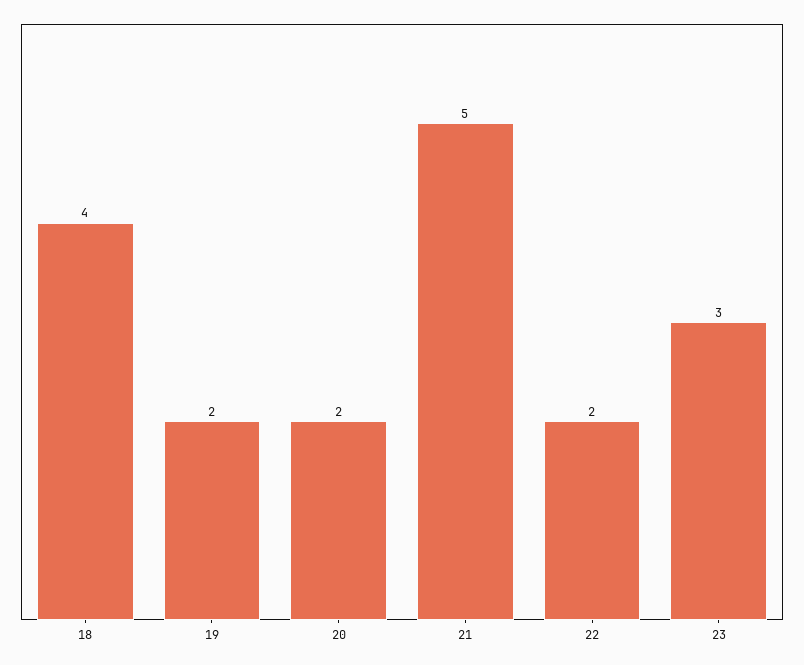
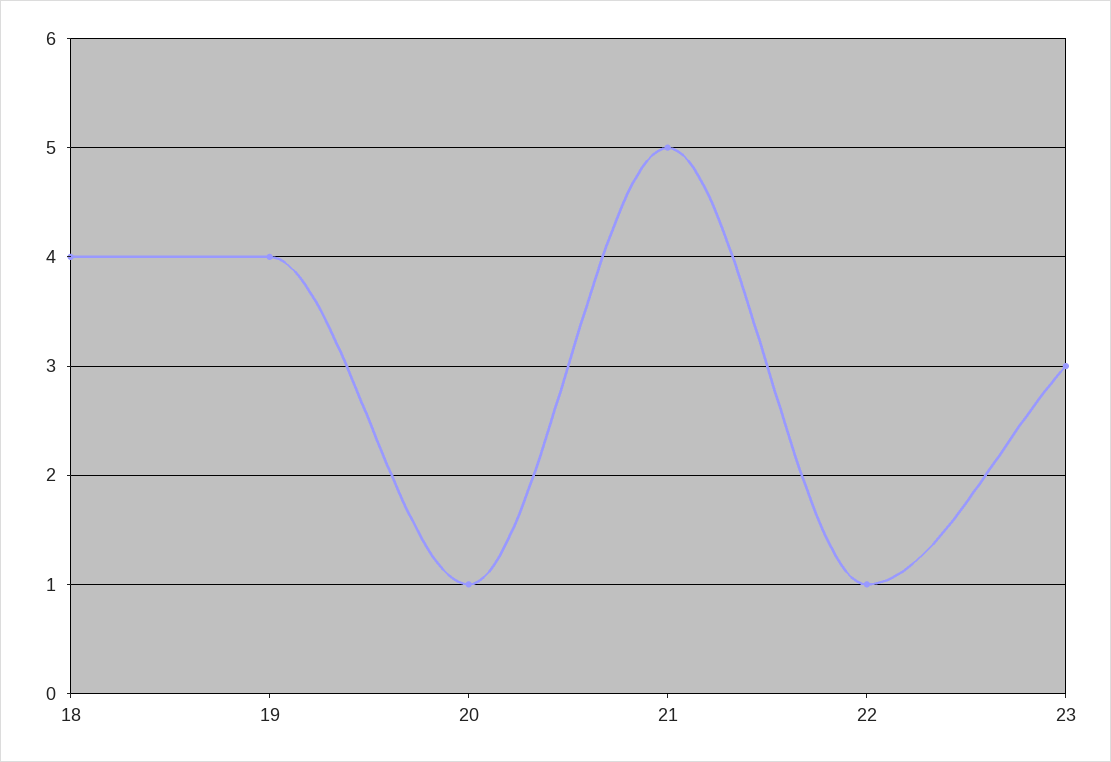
19: 2 -> 4
20: 2 -> 1
22: 2 -> 1

